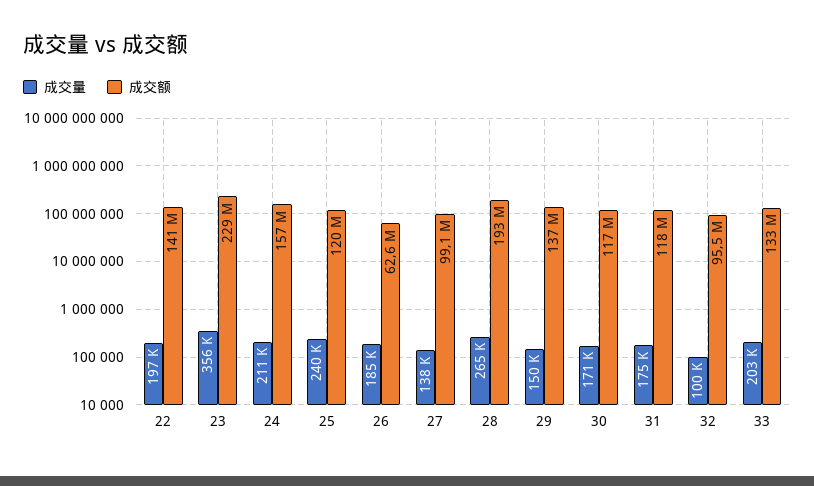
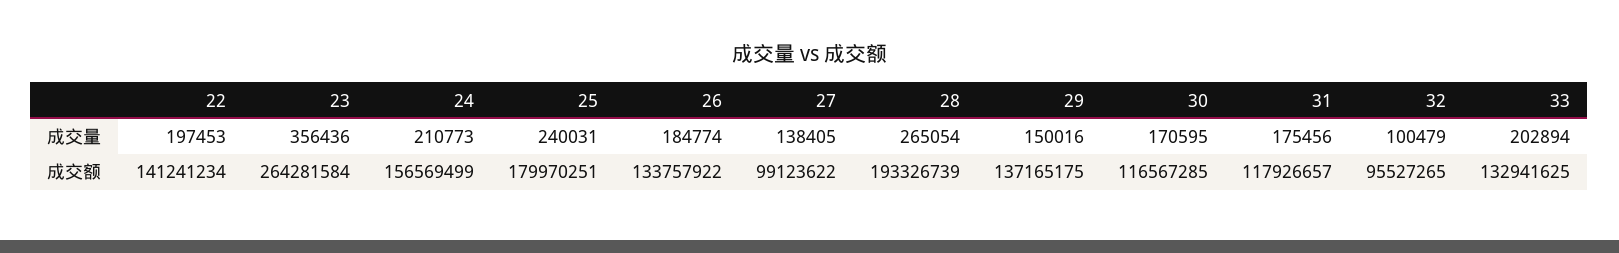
成交额, 23: 229000000 -> 264281584
成交额, 25: 120000000 -> 179970251
成交额, 26: 62600000 -> 133757922

